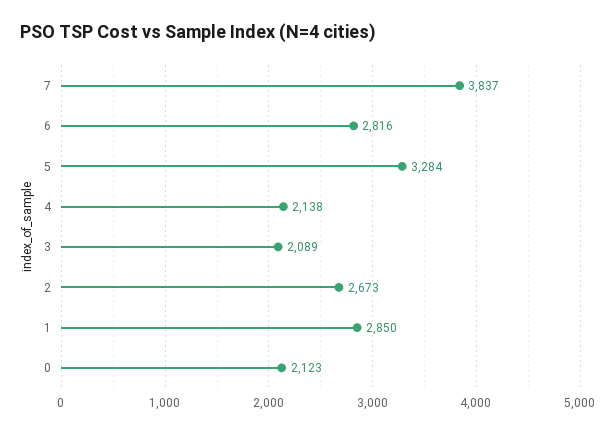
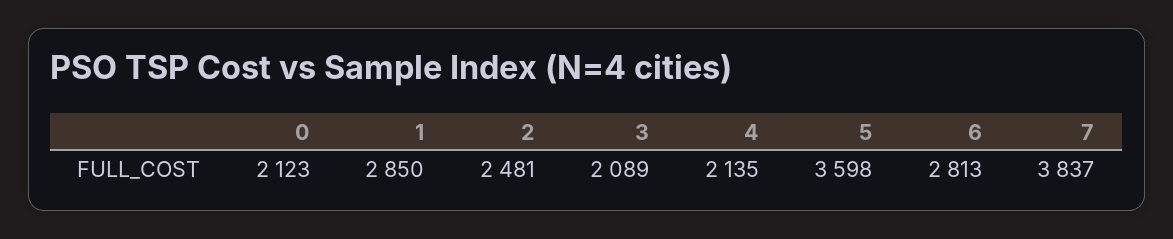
6: 2816 -> 2813
5: 3284 -> 3598
4: 2138 -> 2135
2: 2673 -> 2481

